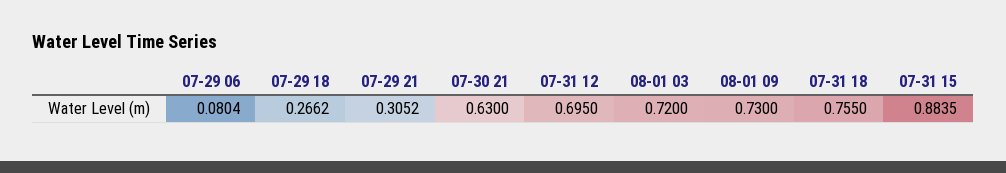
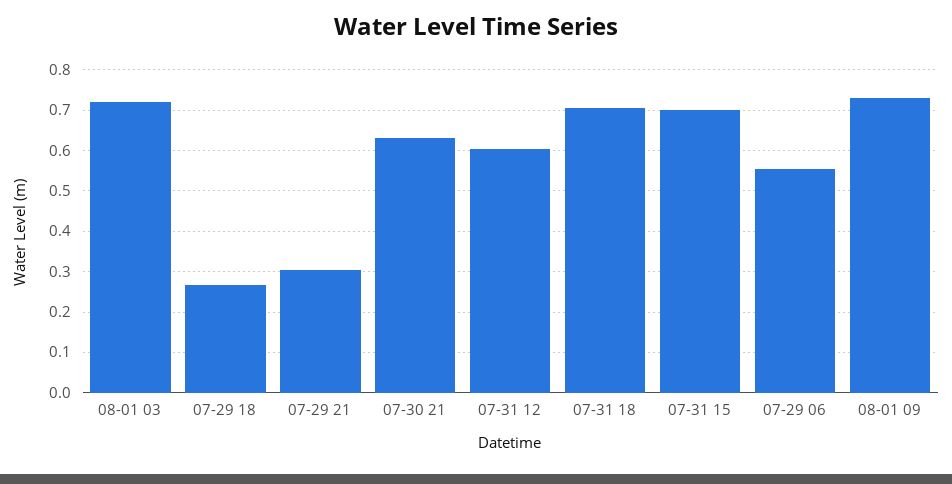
07-29 06: 0.0804 -> 0.56
07-31 12: 0.695 -> 0.6
07-31 18: 0.755 -> 0.7
07-31 15: 0.8835 -> 0.7

